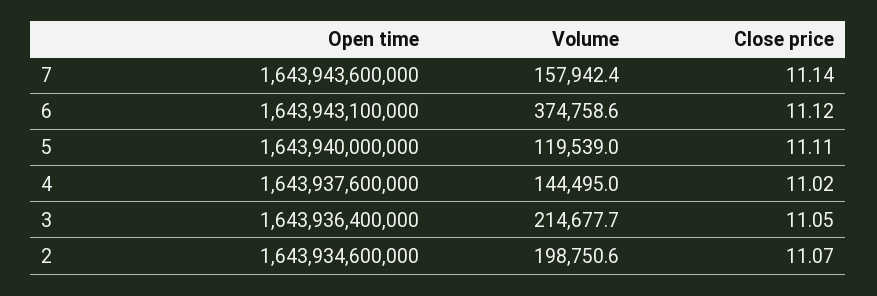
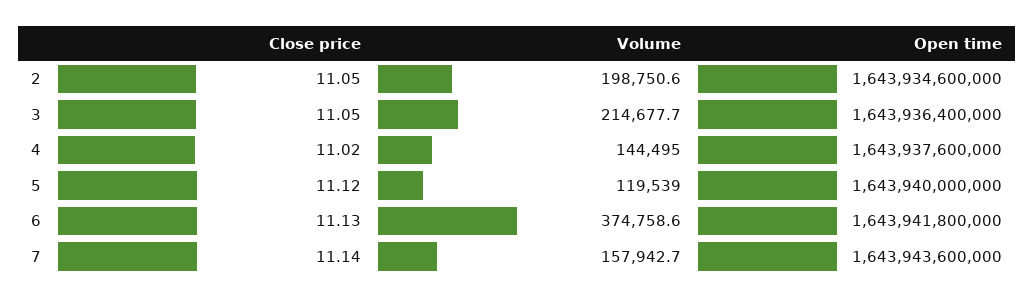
Volume, 7: 157942.4 -> 157942.7
Open time, 6: 1643943100000 -> 1643941800000
Close price, 6: 11.12 -> 11.13
Close price, 5: 11.11 -> 11.12
Close price, 2: 11.07 -> 11.05

